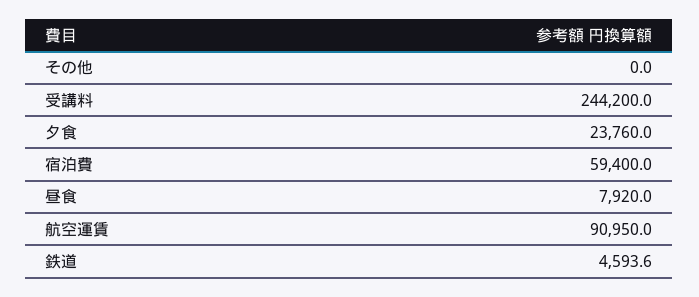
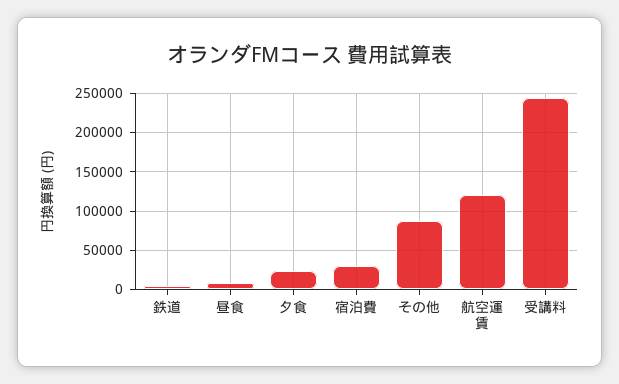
その他: 0 -> 90000
宿泊費: 59400 -> 30000
航空運賃: 90950 -> 120000

